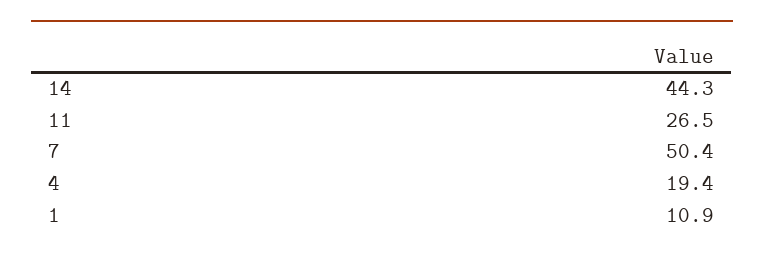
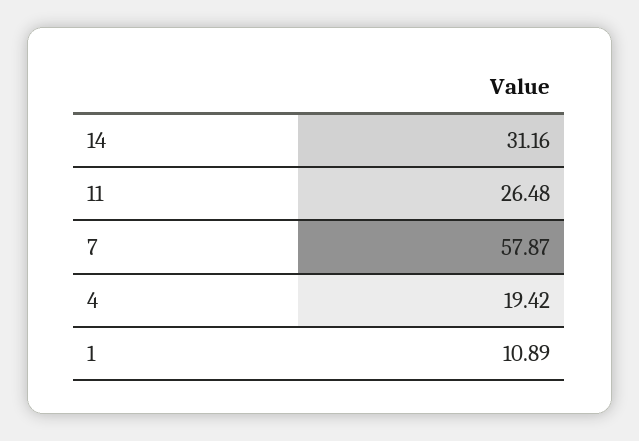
14: 44.3 -> 31.16
7: 50.4 -> 57.87

